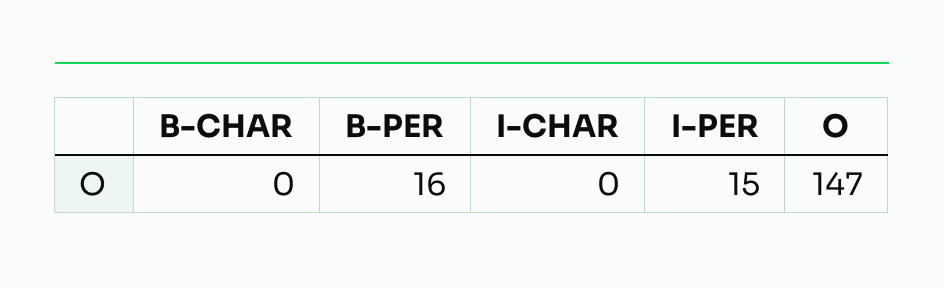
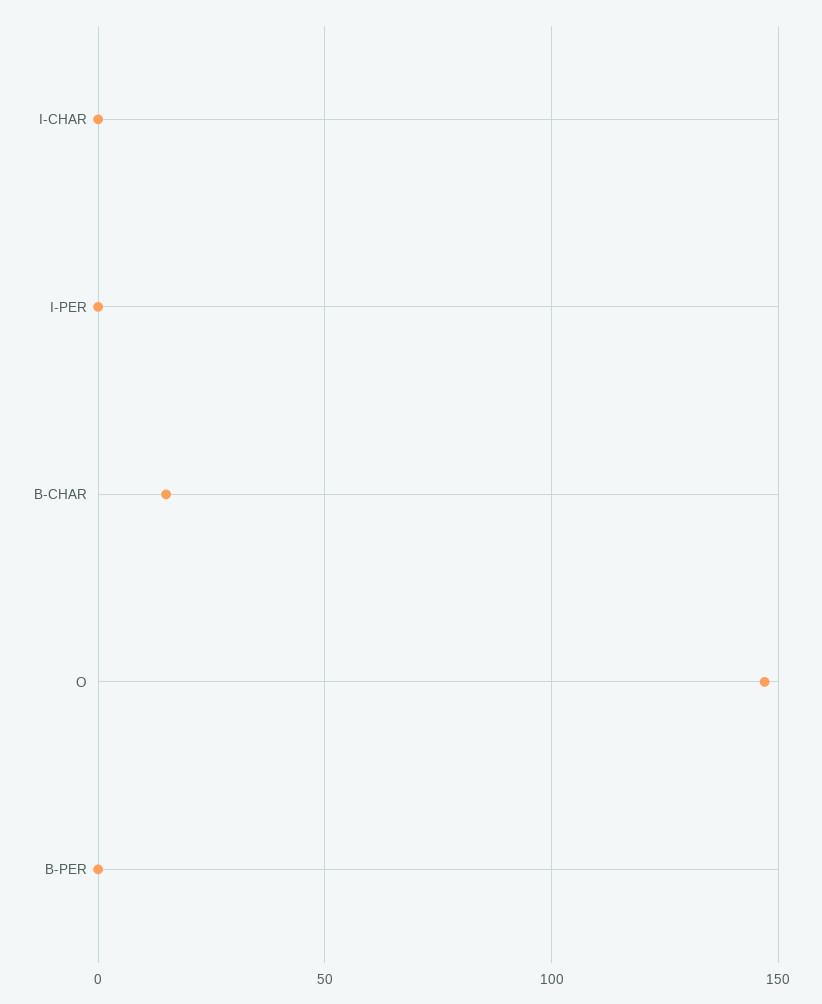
B-CHAR: 0 -> 15
B-PER: 16 -> 0
I-PER: 15 -> 0

